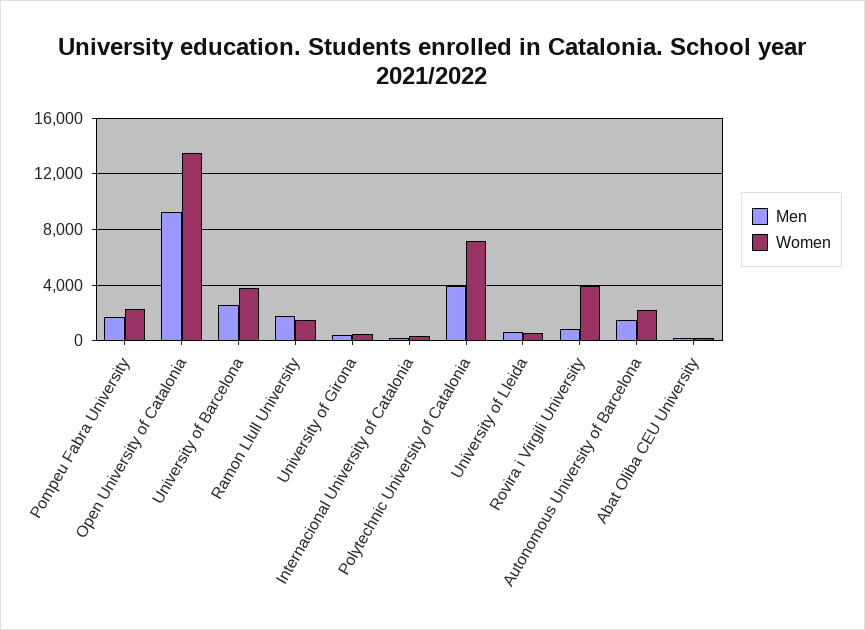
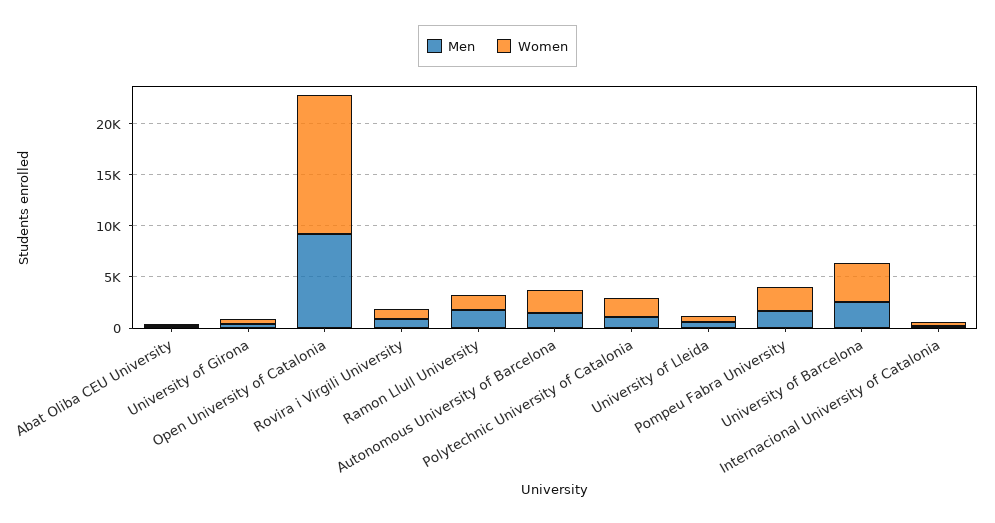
Men, Polytechnic University of Catalonia: 4000 -> 1000
Women, Polytechnic University of Catalonia: 7000 -> 2000
Women, Rovira i Virgili University: 4000 -> 1000

